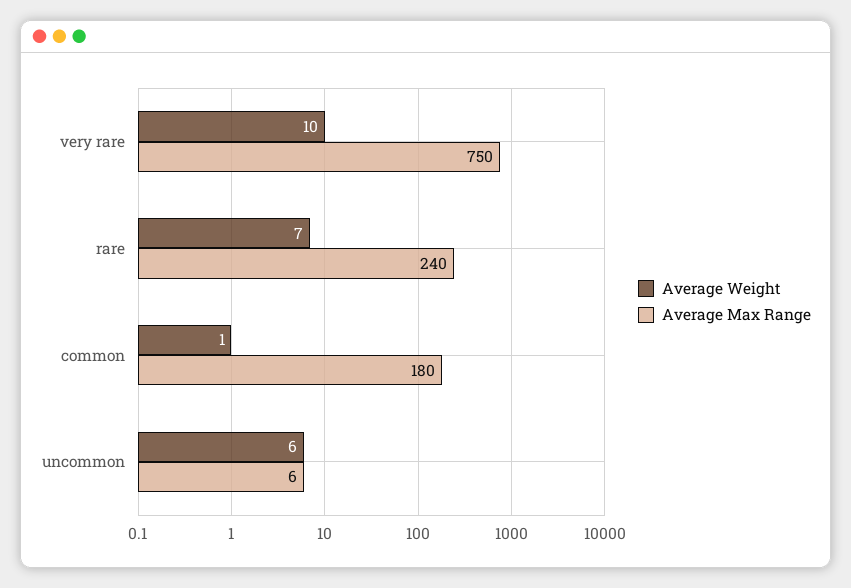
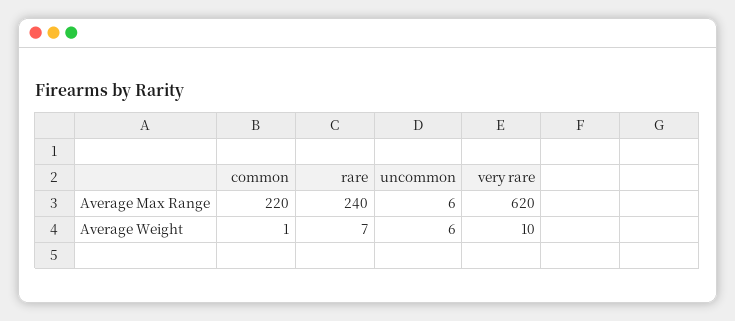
Average Max Range, very rare: 750 -> 620
Average Max Range, common: 180 -> 220

